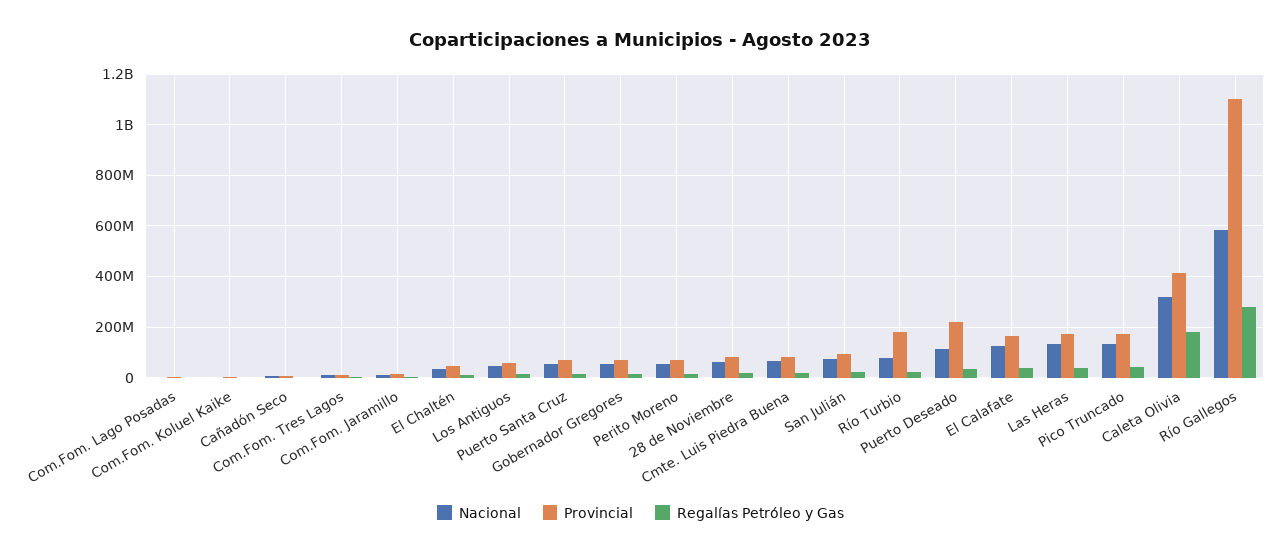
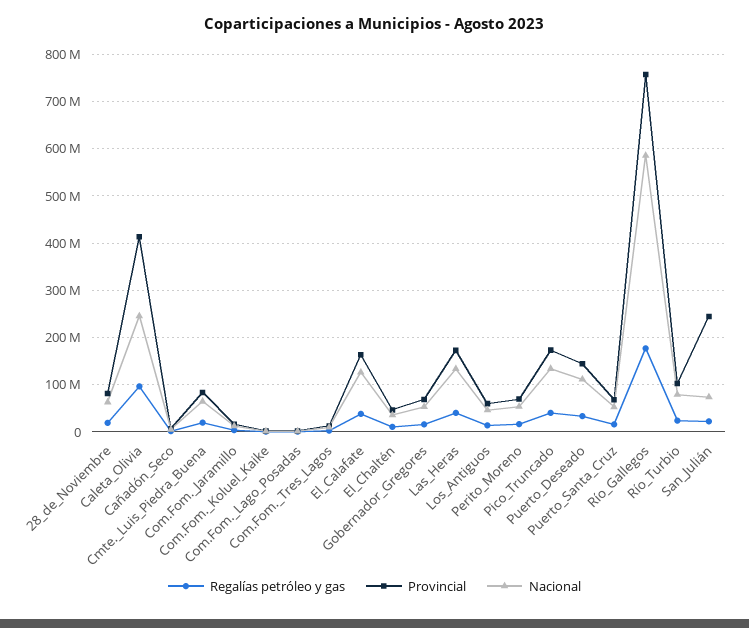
Provincial, San Julián: 100000000 -> 240000000
Provincial, Río Turbio: 175000000 -> 100000000
Provincial, Puerto Deseado: 225000000 -> 140000000
Nacional, Caleta Olivia: 325000000 -> 240000000
Regalías Petróleo y Gas, Caleta Olivia: 175000000 -> 100000000
Provincial, Río Gallegos: 1100000000 -> 760000000
Regalías Petróleo y Gas, Río Gallegos: 275000000 -> 180000000

